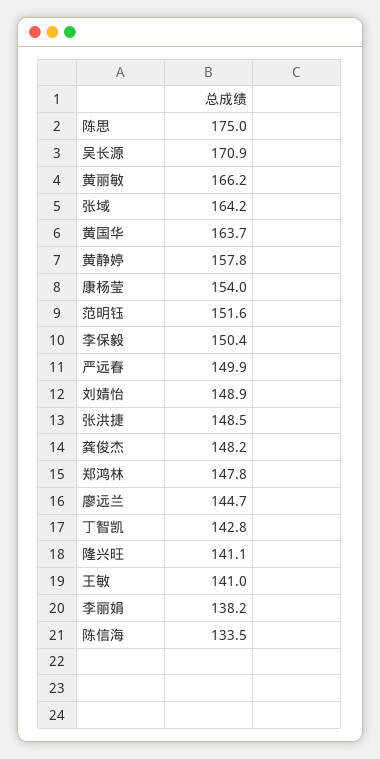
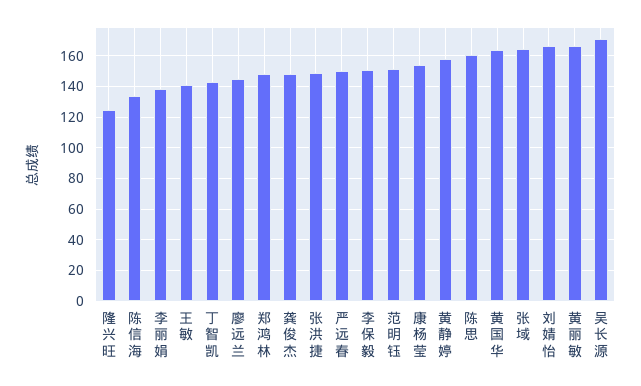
陈思: 175 -> 160
刘婧怡: 148.9 -> 165
隆兴旺: 141.1 -> 125

